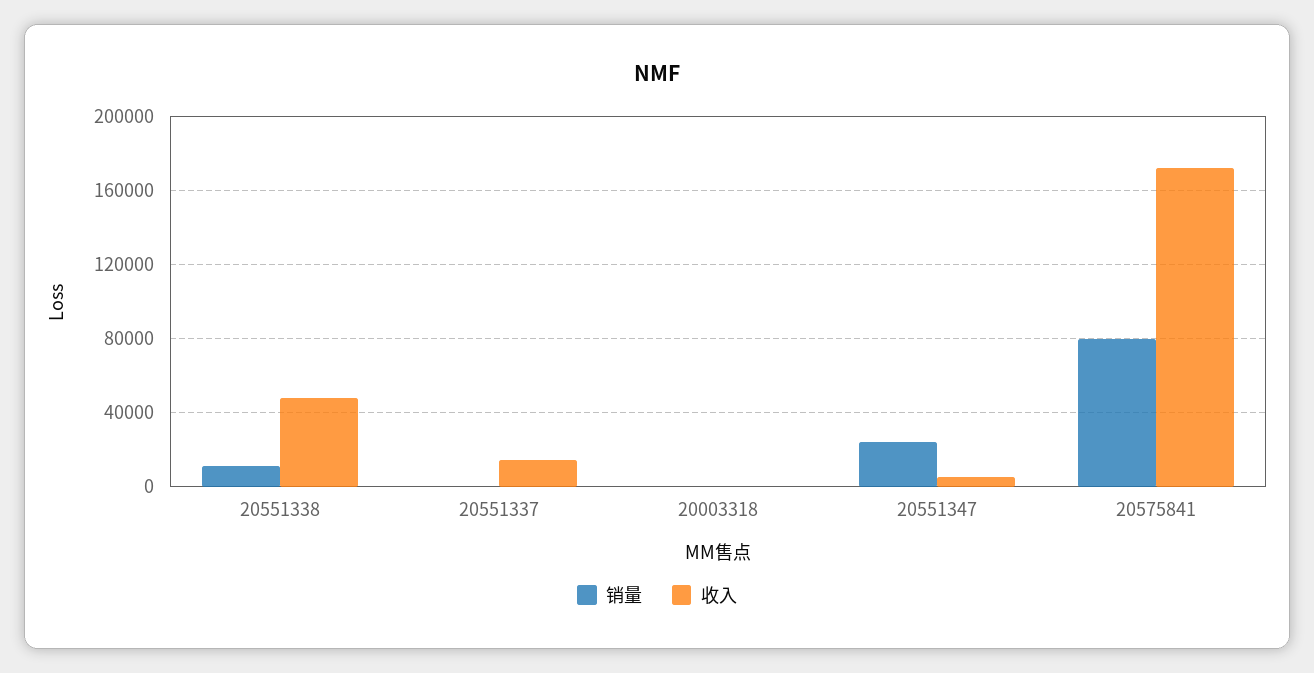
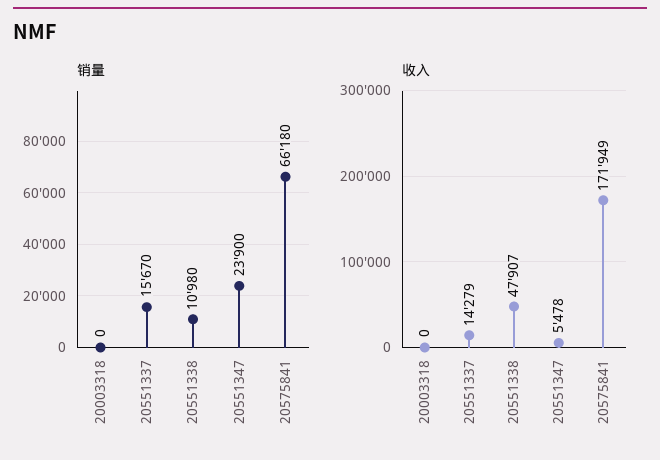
销量, 20551337: 0 -> 15670
销量, 20575841: 80000 -> 66180

